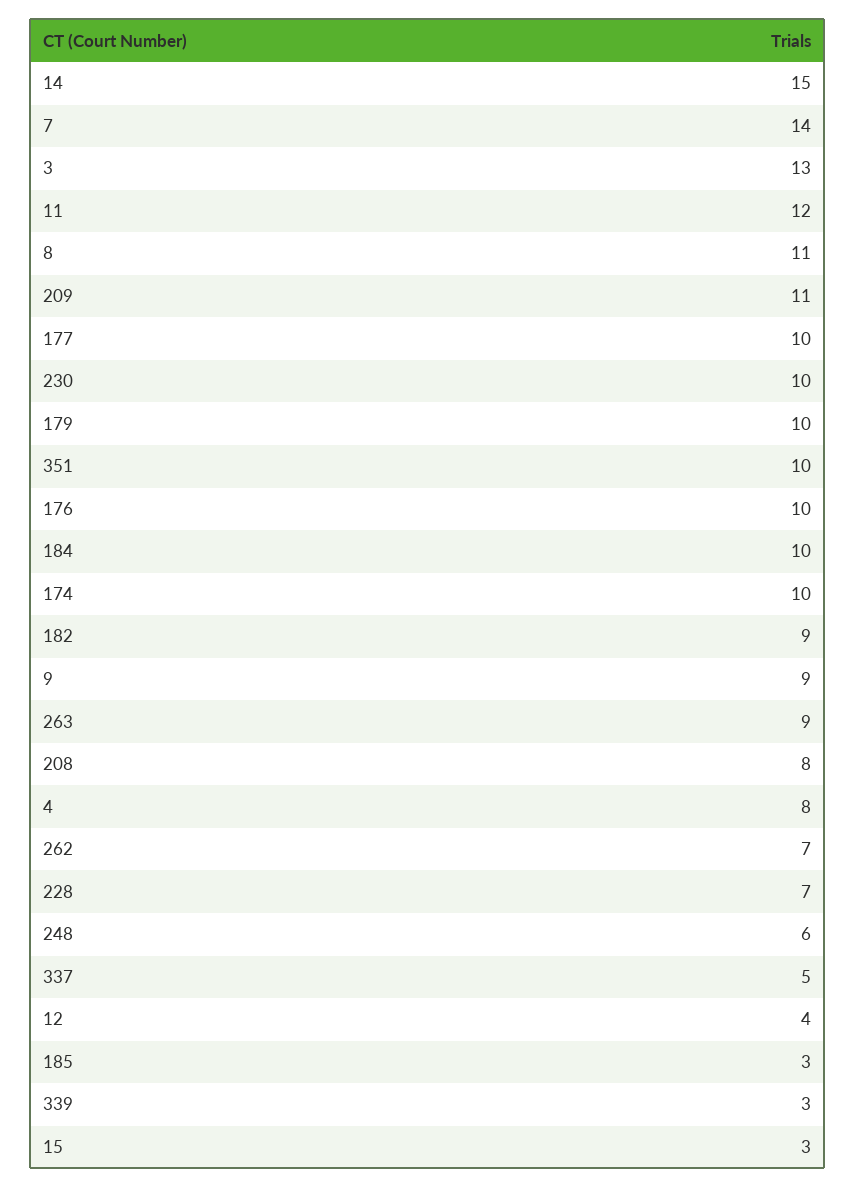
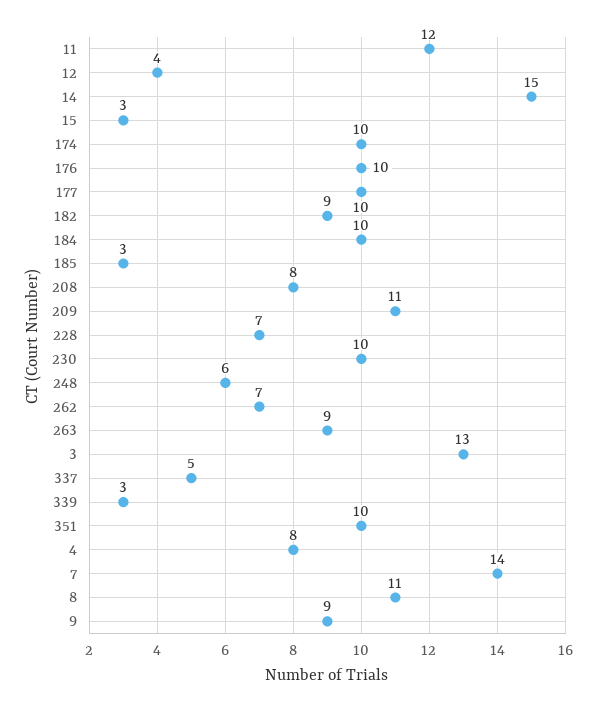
179: 10 -> none

